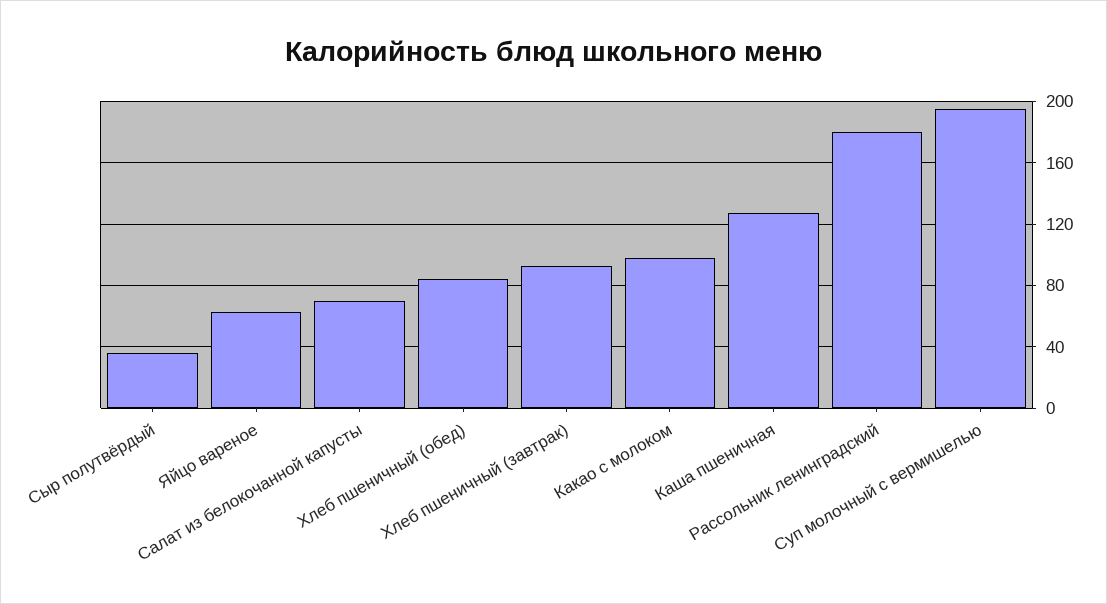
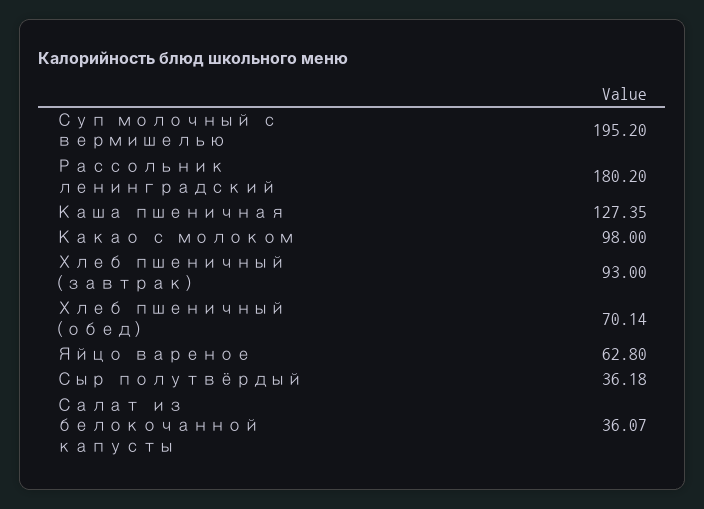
Салат из белокочанной капусты: 70 -> 36.07
Хлеб пшеничный (обед): 85 -> 70.14

